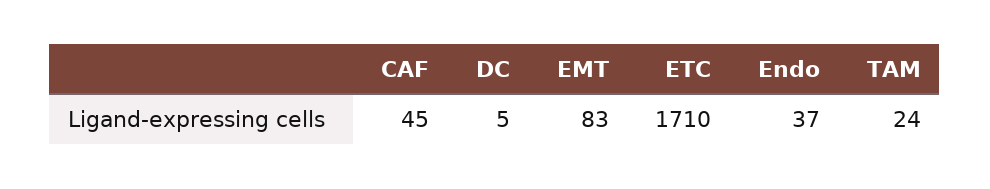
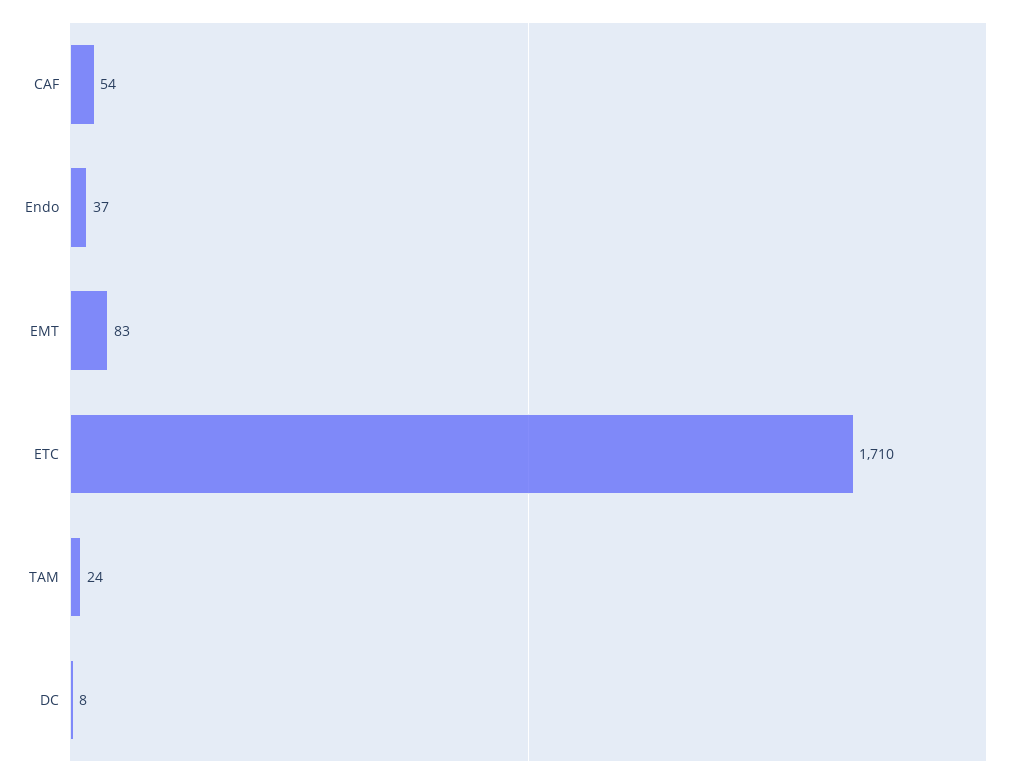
CAF: 45 -> 54
DC: 5 -> 8

